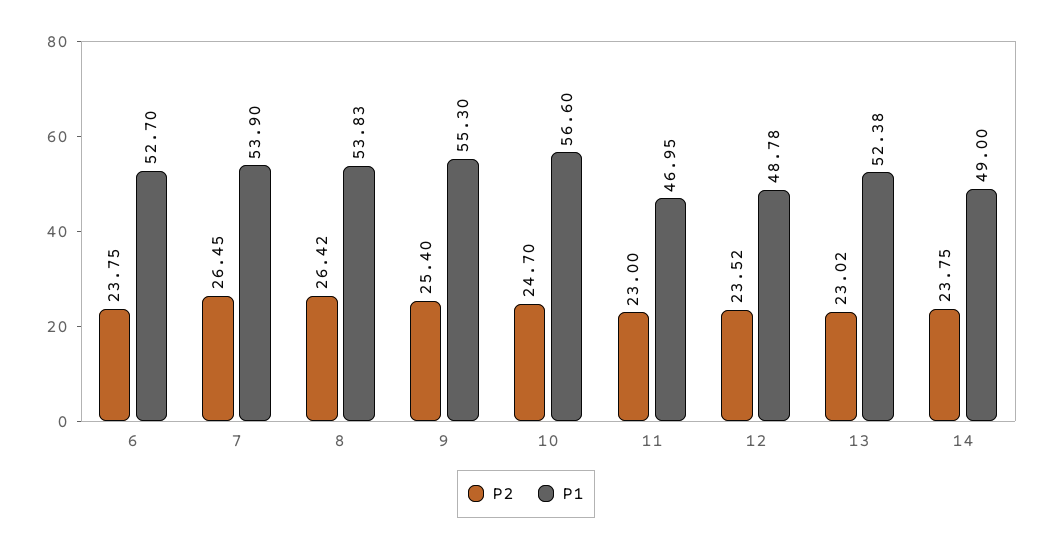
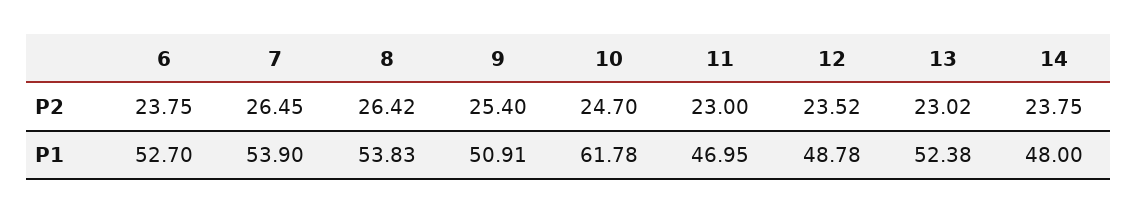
P1, 9: 55.3 -> 50.91
P1, 10: 56.6 -> 61.78
P1, 14: 49 -> 48

